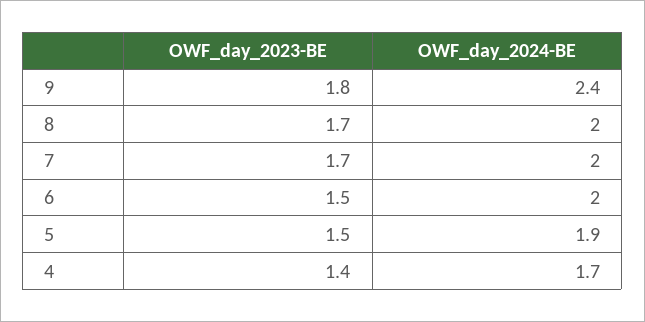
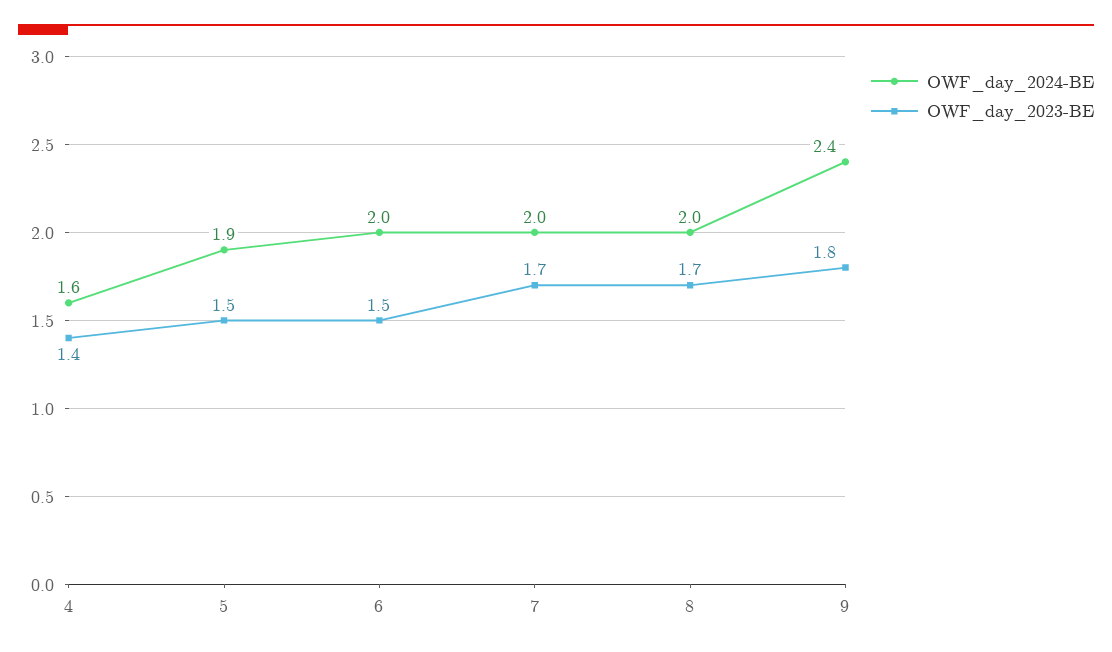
OWF_day_2024-BE, 4: 1.7 -> 1.6

